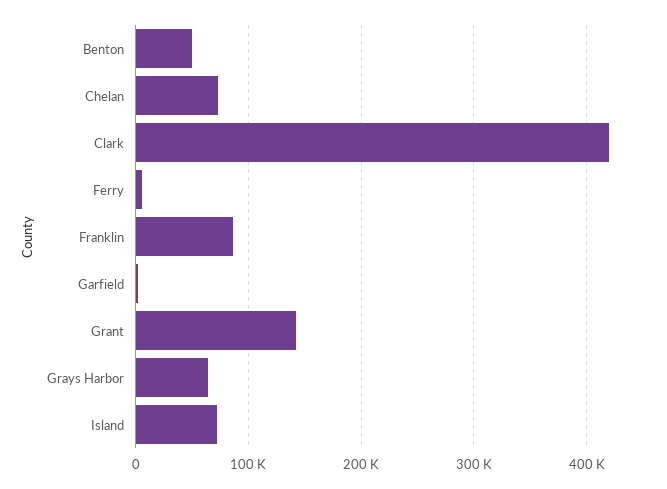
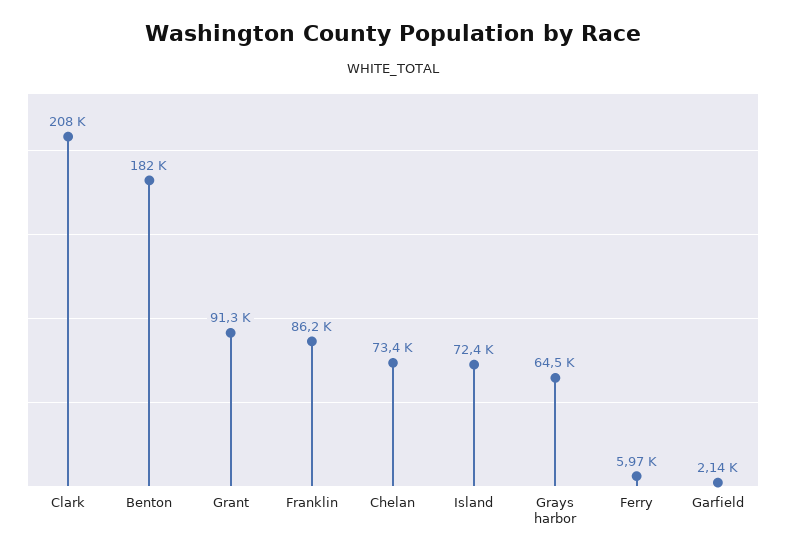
Benton: 50000 -> 182000
Clark: 420000 -> 208000
Grant: 140000 -> 91300

